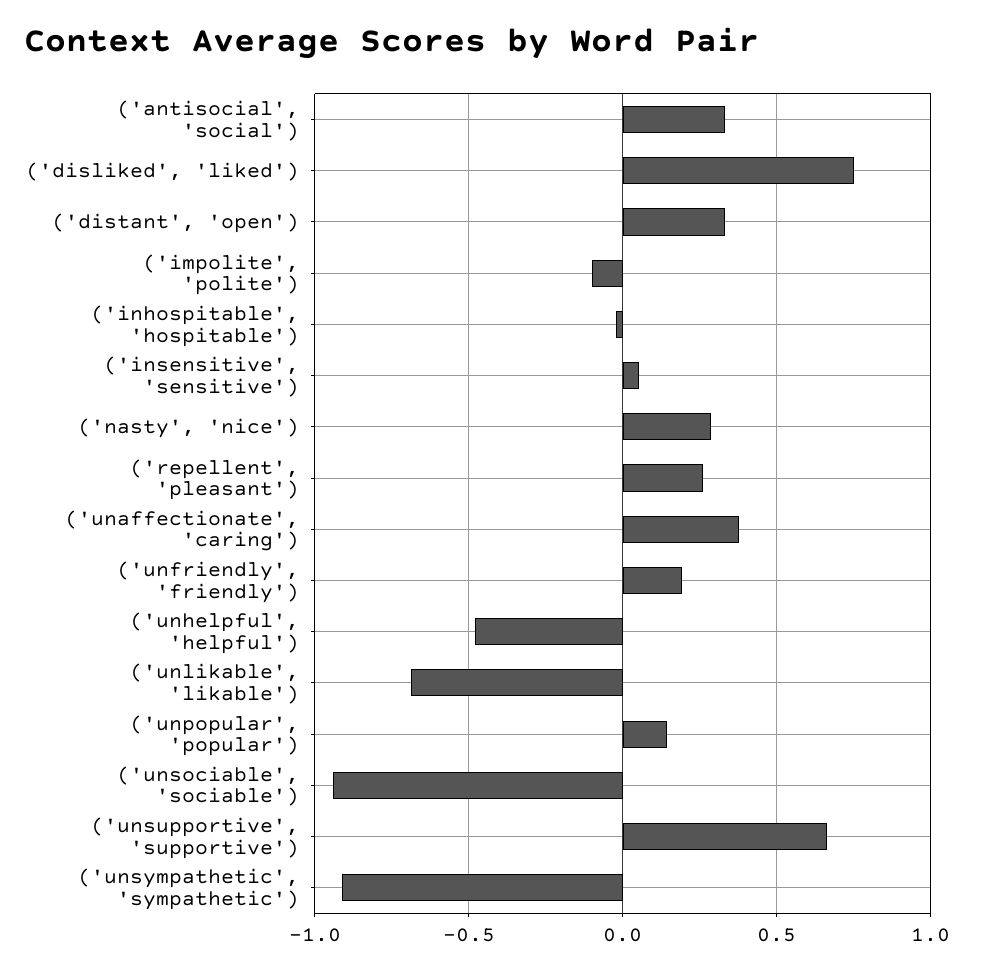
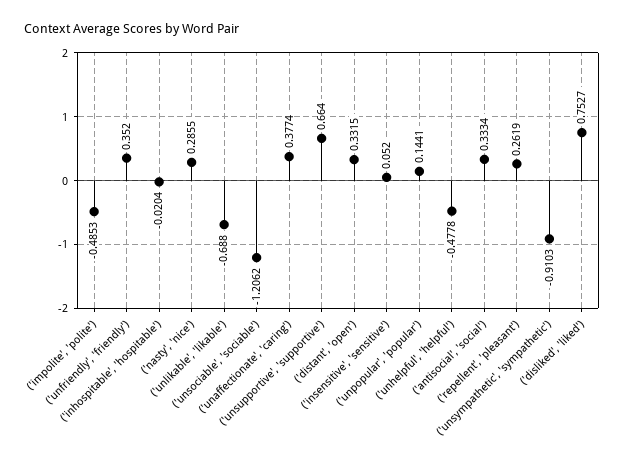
('impolite', 'polite'): -0.1 -> -0.4853
('unfriendly', 'friendly'): 0.2 -> 0.352
('unsociable', 'sociable'): -0.95 -> -1.2062

